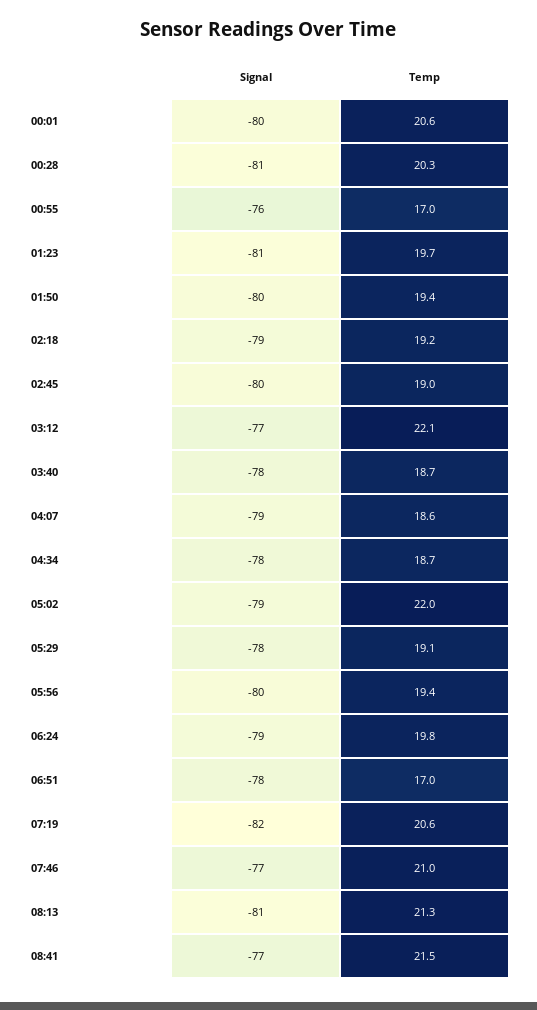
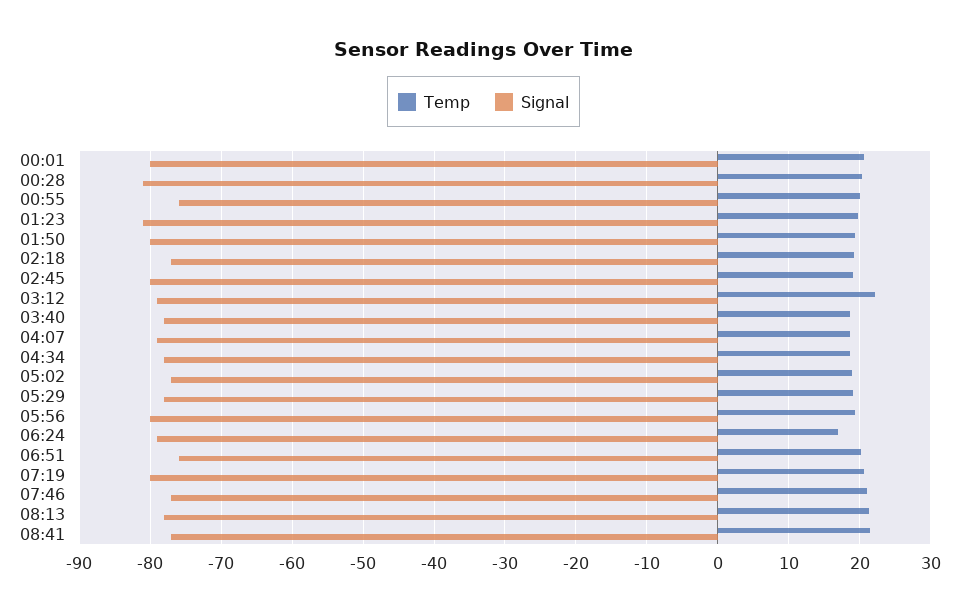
Temp, 00:55: 17 -> 20
Signal, 02:18: -79 -> -77
Signal, 03:12: -77 -> -79
Signal, 05:02: -79 -> -77
Temp, 05:02: 22 -> 19
Temp, 06:24: 19.8 -> 17
Signal, 06:51: -78 -> -76
Temp, 06:51: 17 -> 20
Signal, 07:19: -82 -> -80
Signal, 08:13: -81 -> -78

